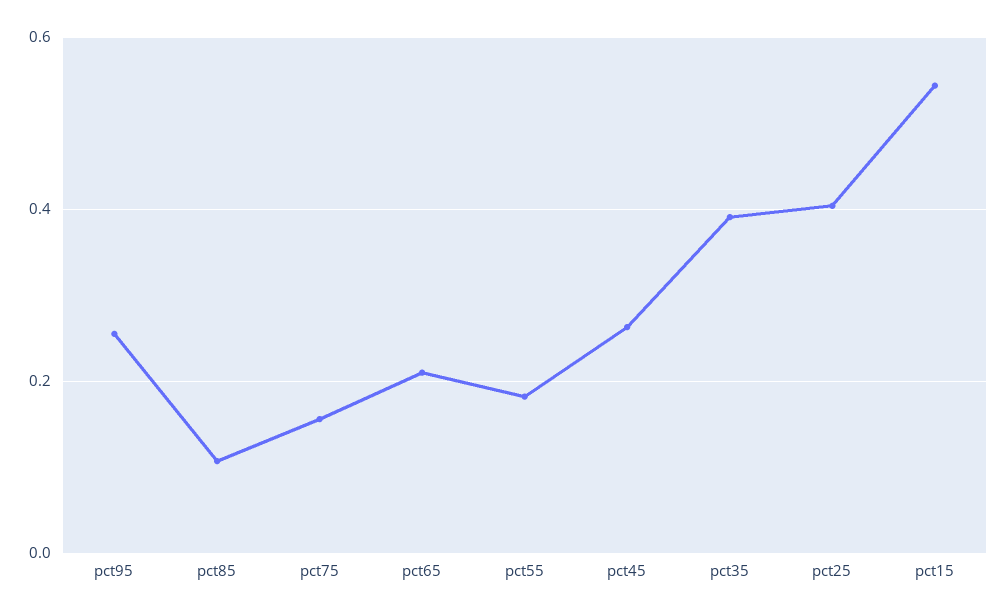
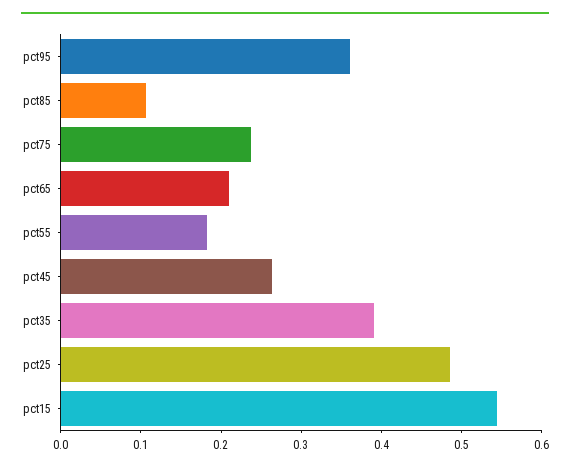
pct95: 0.26 -> 0.36
pct75: 0.16 -> 0.24
pct25: 0.4 -> 0.48

